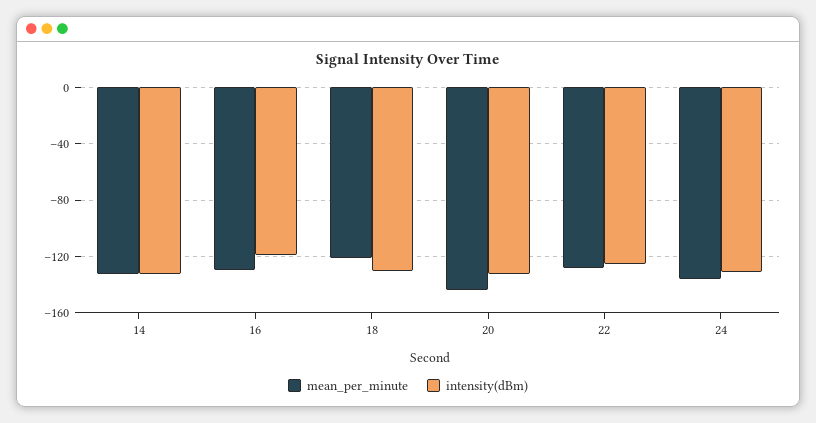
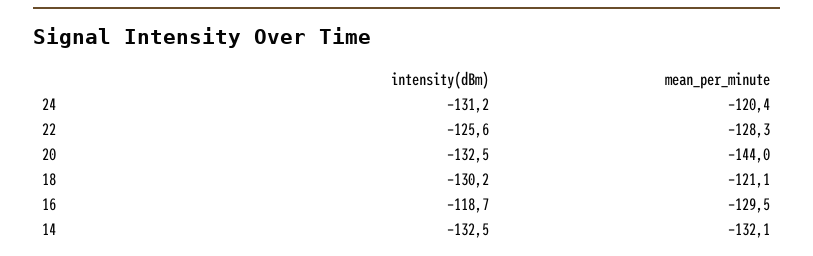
mean_per_minute, 24: -135 -> -120.4

